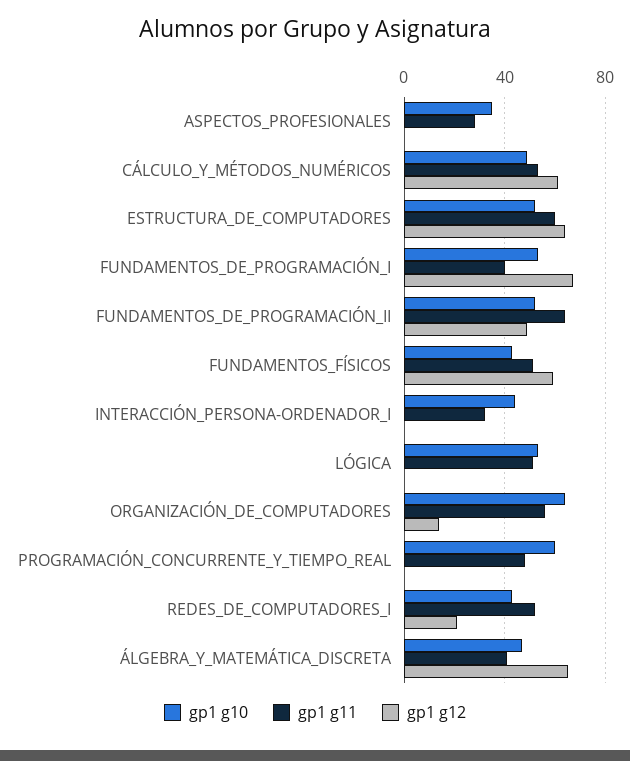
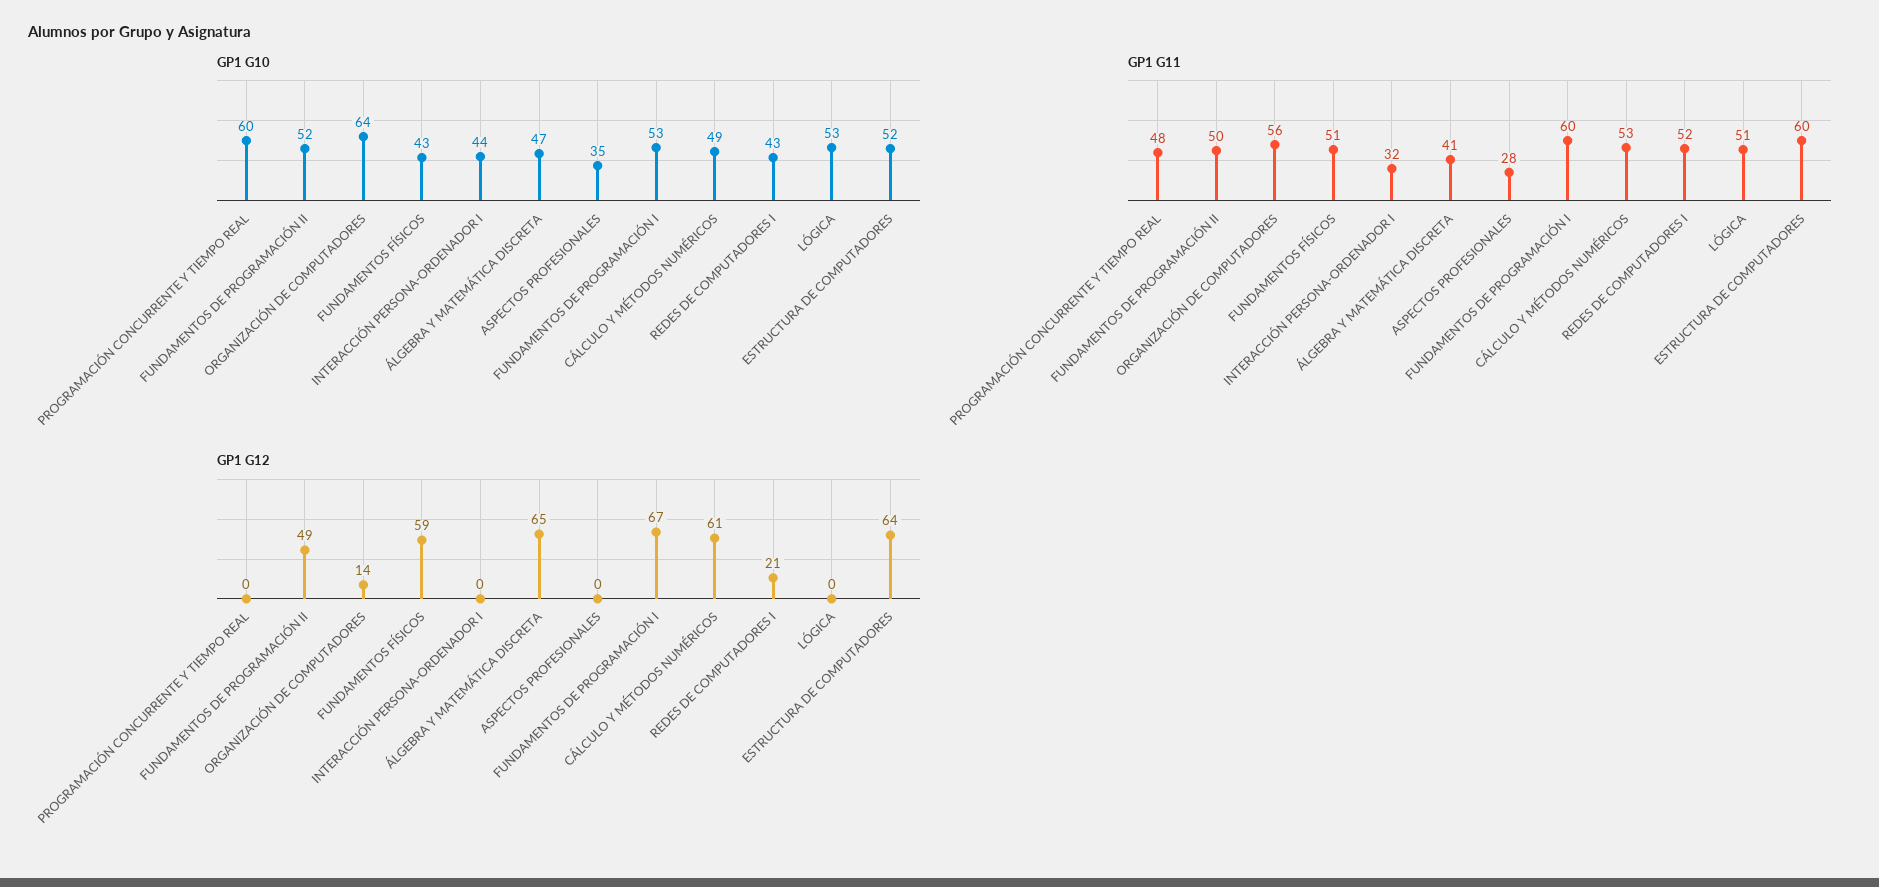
gp1 g11, FUNDAMENTOS_DE_PROGRAMACIÓN_I: 40 -> 60
gp1 g11, FUNDAMENTOS_DE_PROGRAMACIÓN_II: 65 -> 50

